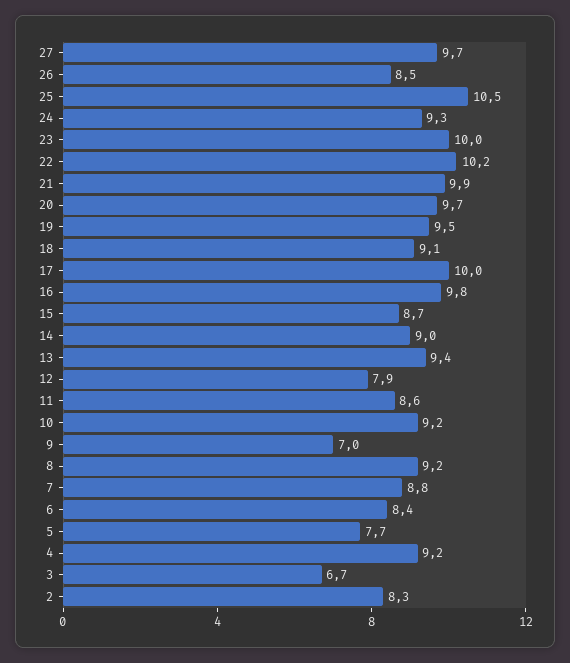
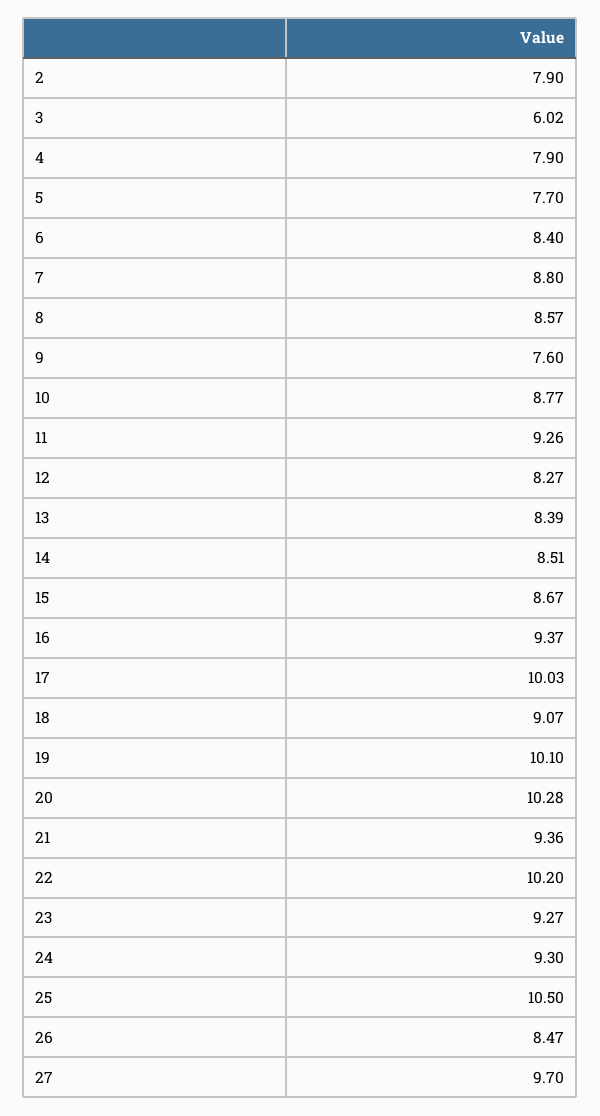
23: 10 -> 9.27
21: 9.9 -> 9.36
20: 9.7 -> 10.28
19: 9.5 -> 10.1
16: 9.8 -> 9.37
14: 9 -> 8.51
13: 9.4 -> 8.39
12: 7.9 -> 8.27
11: 8.6 -> 9.26
10: 9.2 -> 8.77
9: 7 -> 7.6
8: 9.2 -> 8.57
4: 9.2 -> 7.9
3: 6.7 -> 6.02
2: 8.3 -> 7.9

